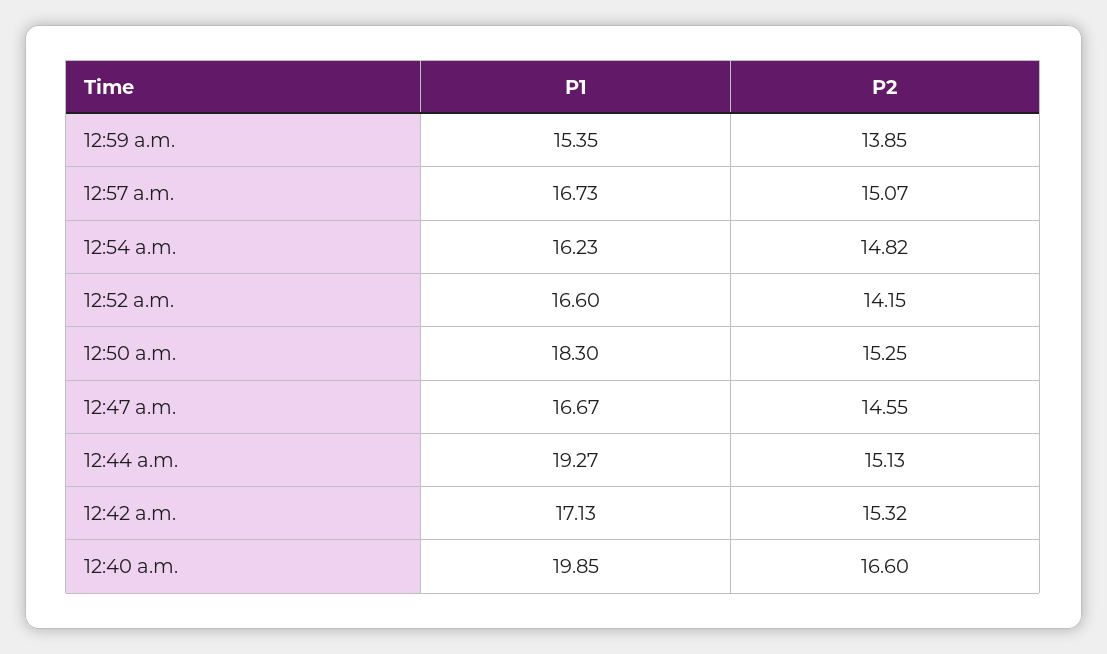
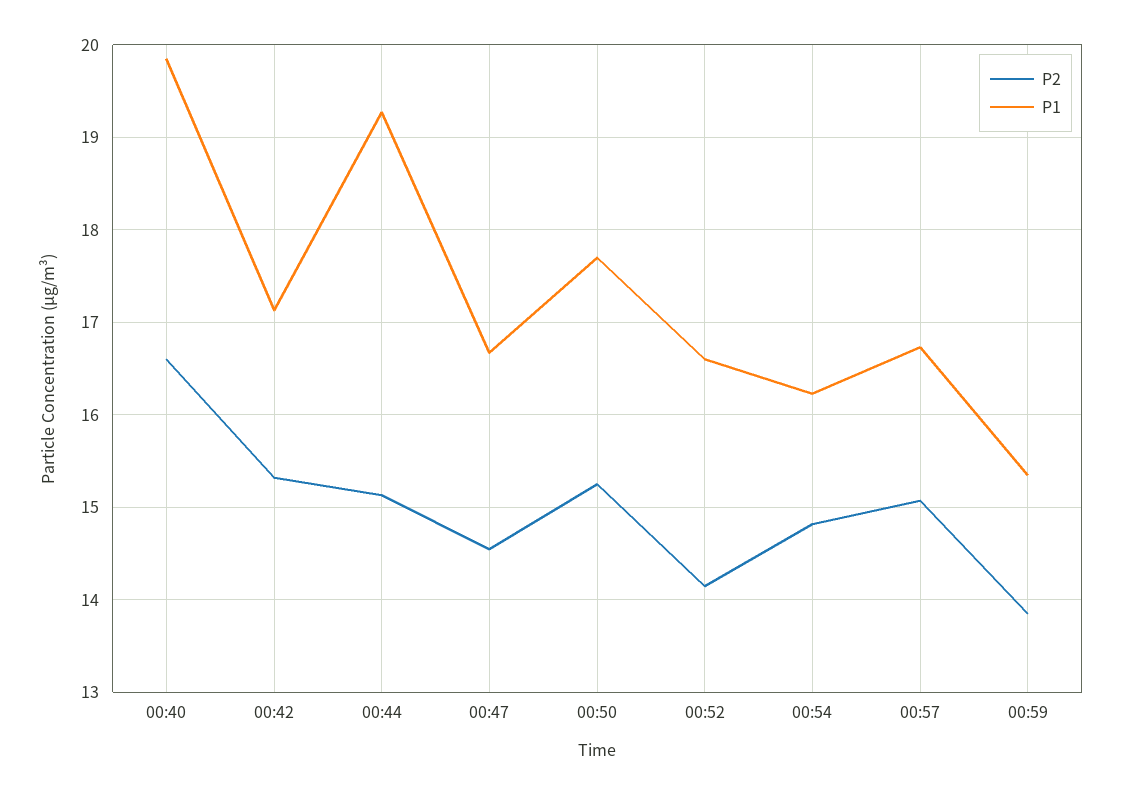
P1, 12:50 a.m.: 18.3 -> 17.7

